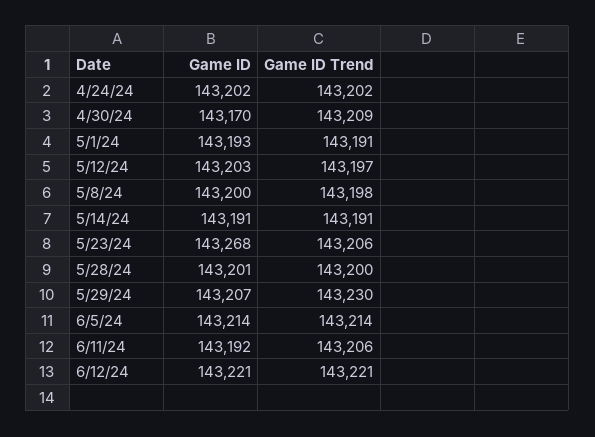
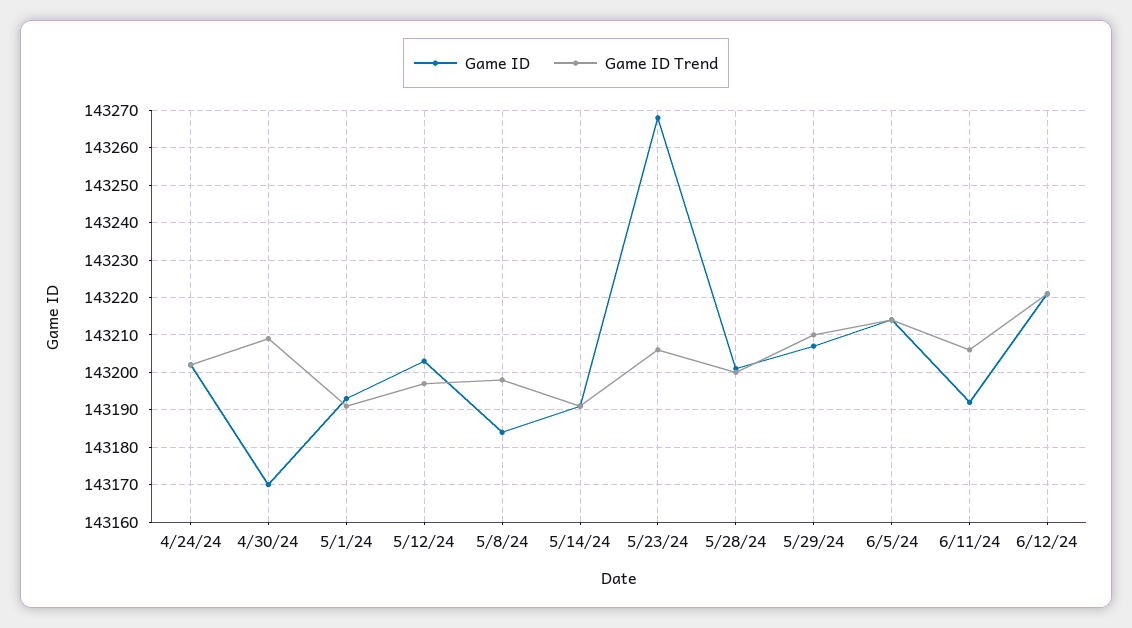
Game ID, 5/8/24: 143200 -> 143185
Game ID Trend, 5/29/24: 143230 -> 143210

